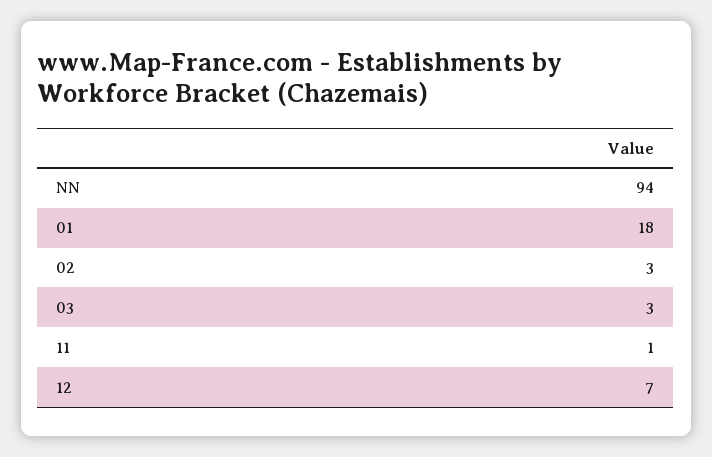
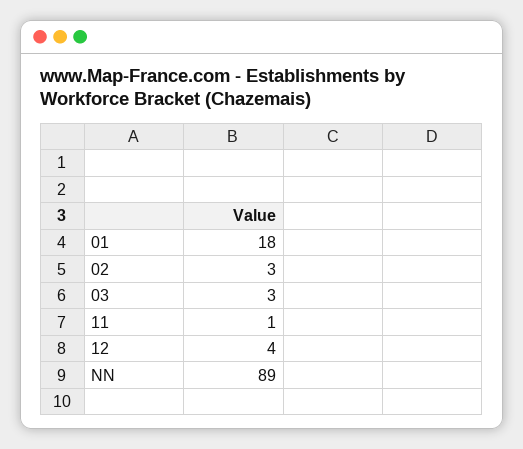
NN: 94 -> 89
12: 7 -> 4

